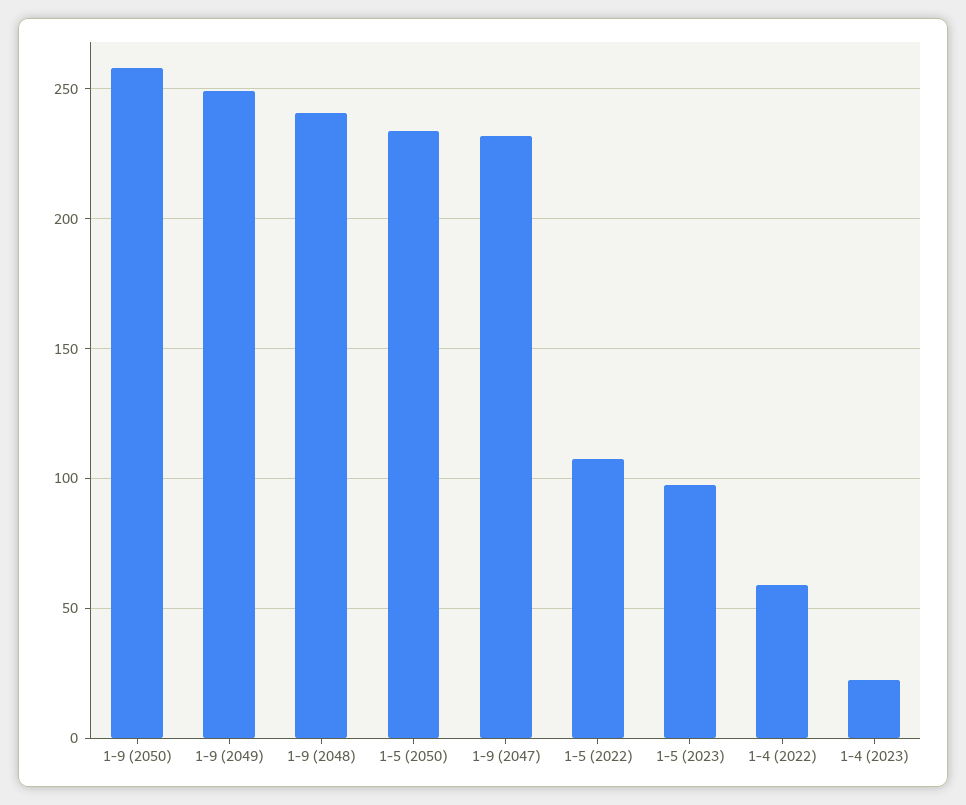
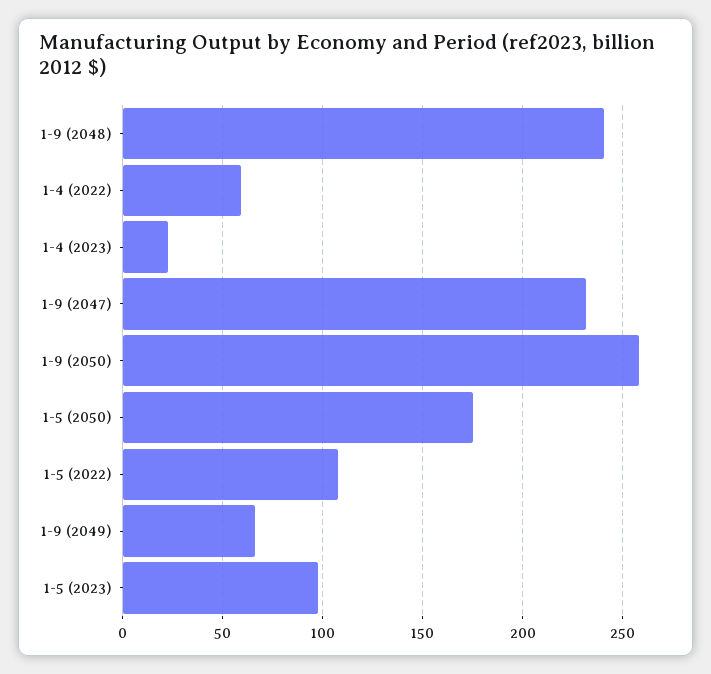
1-9 (2049): 250 -> 65
1-5 (2050): 235 -> 175

